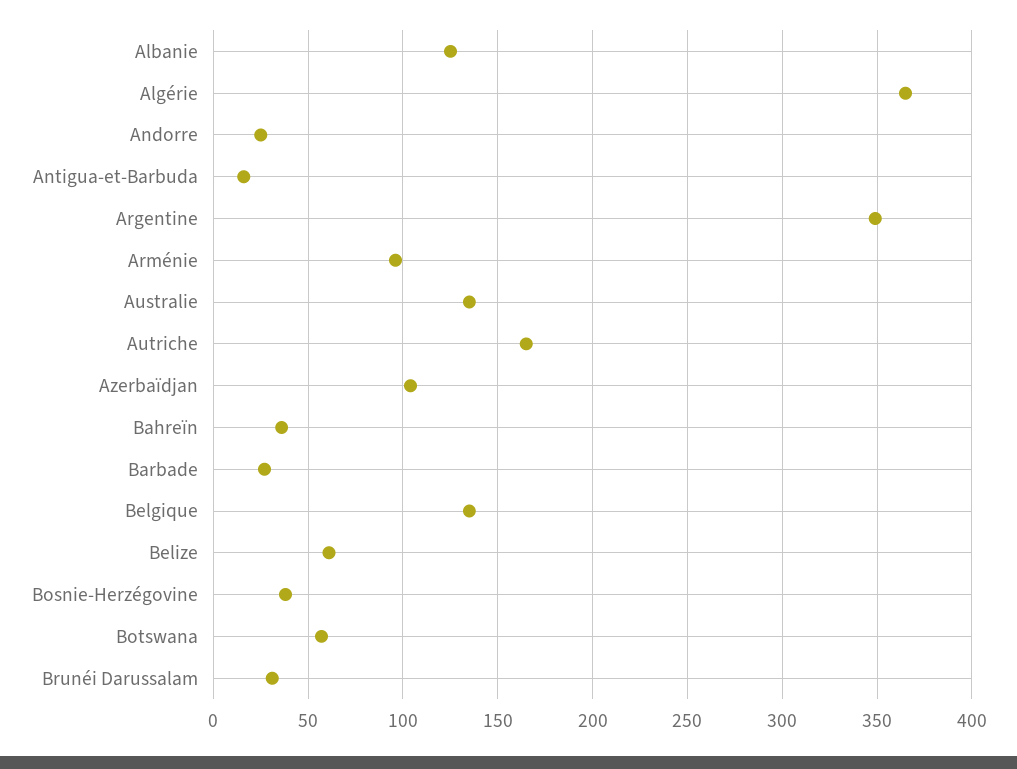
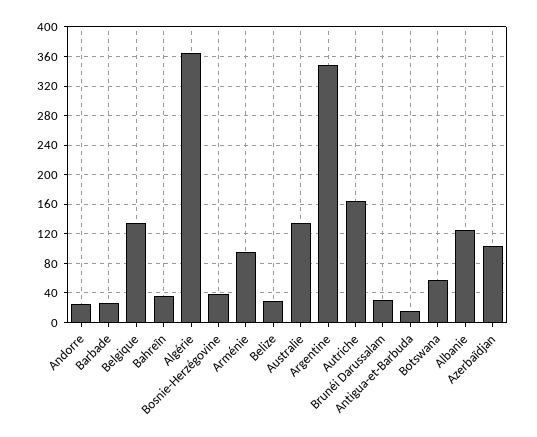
Belize: 60 -> 30

